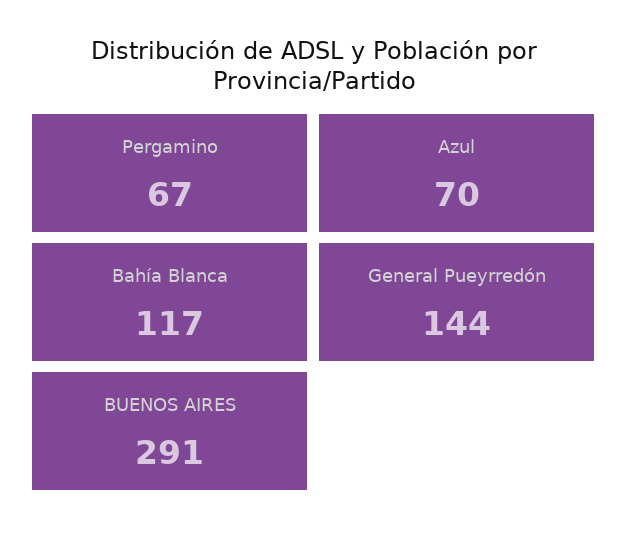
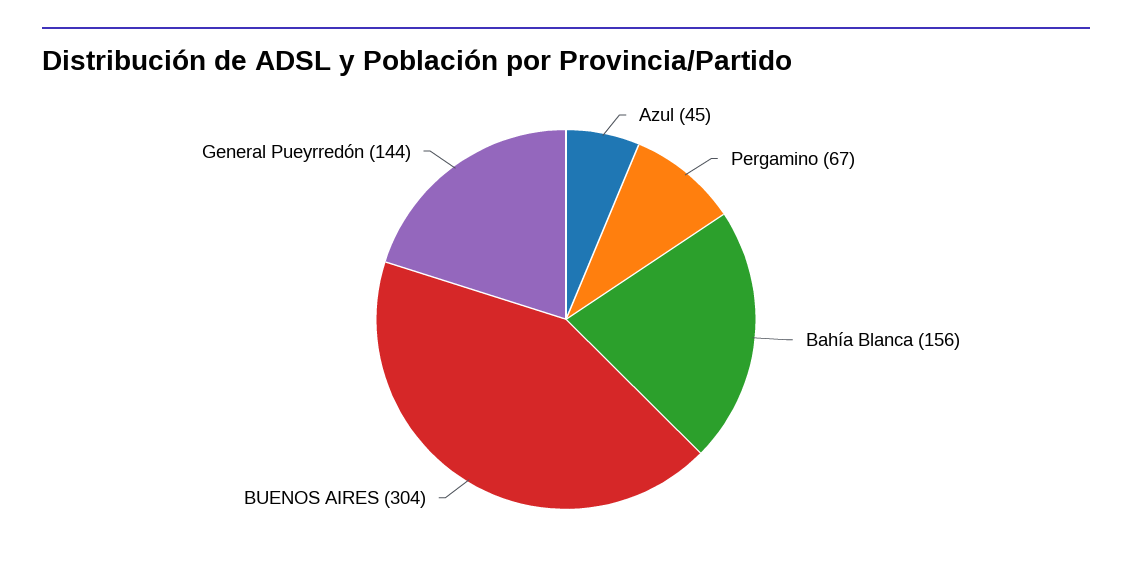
Azul: 70 -> 45
Bahía Blanca: 117 -> 156
BUENOS AIRES: 291 -> 304

